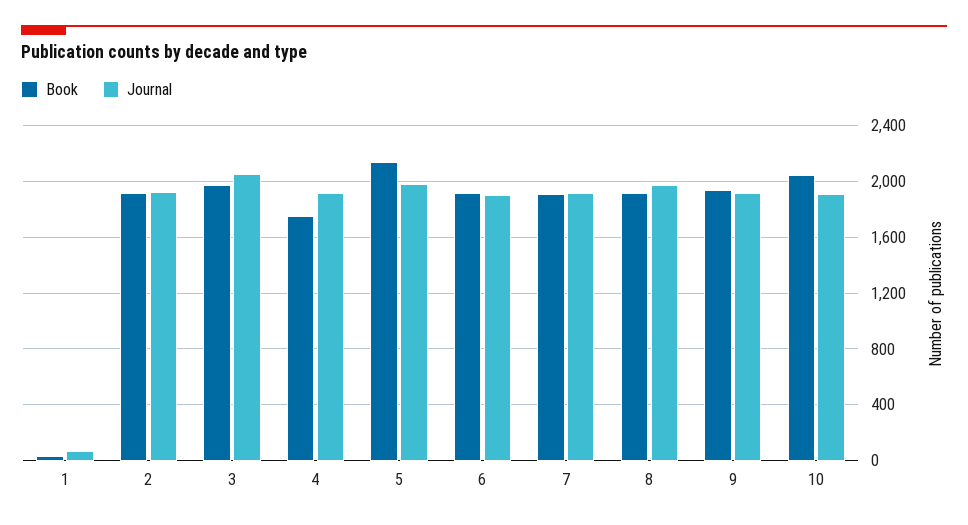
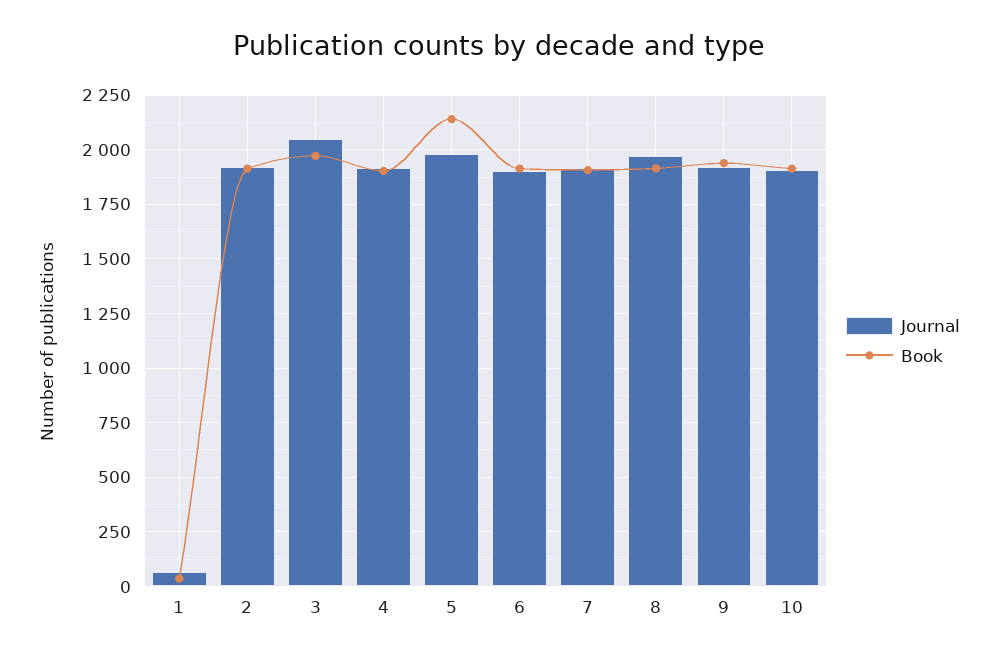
Book, 4: 1750 -> 1900
Book, 10: 2050 -> 1900

